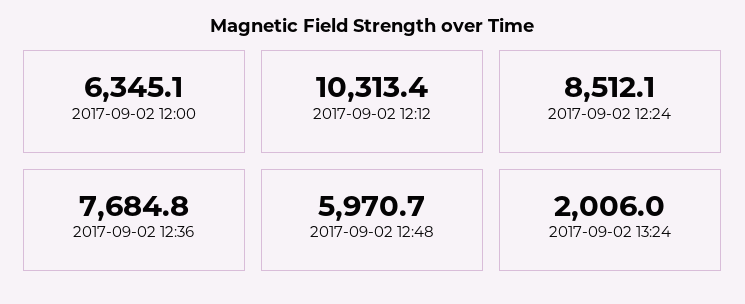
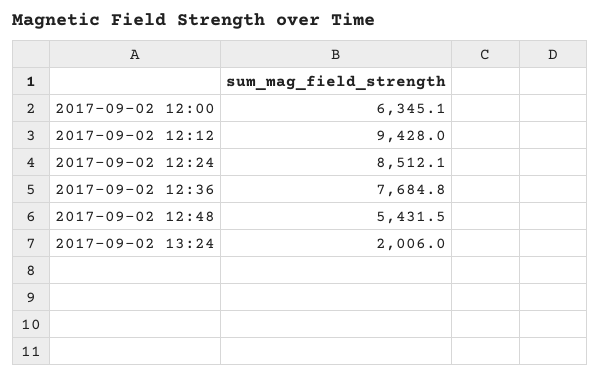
2017-09-02 12:12: 10313.4 -> 9428
2017-09-02 12:48: 5970.7 -> 5431.5

